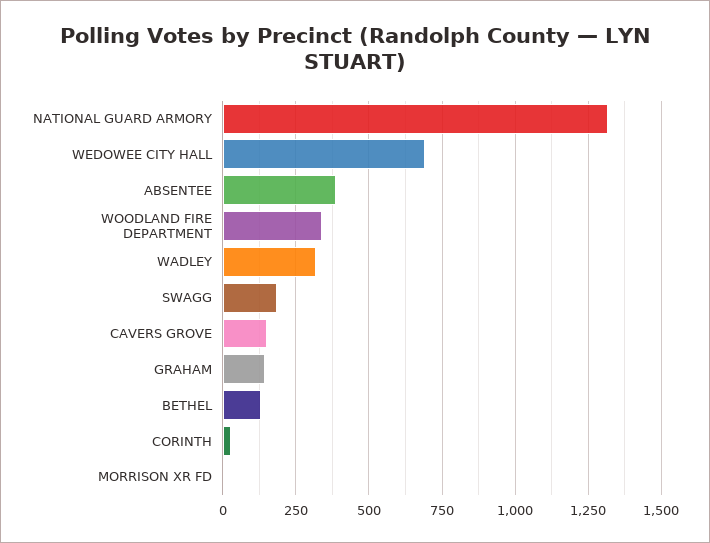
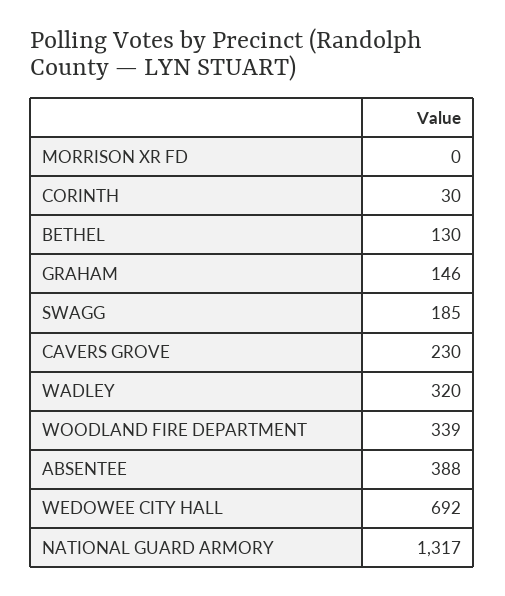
CAVERS GROVE: 150 -> 230

